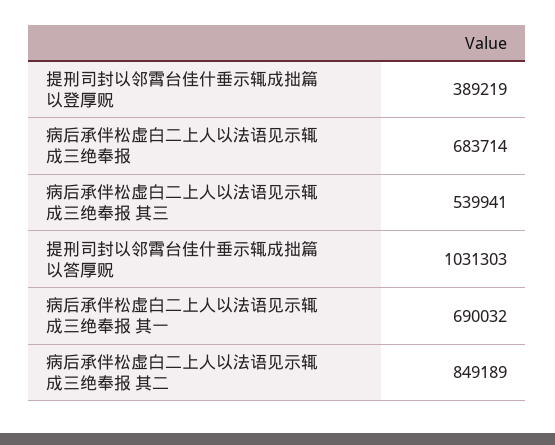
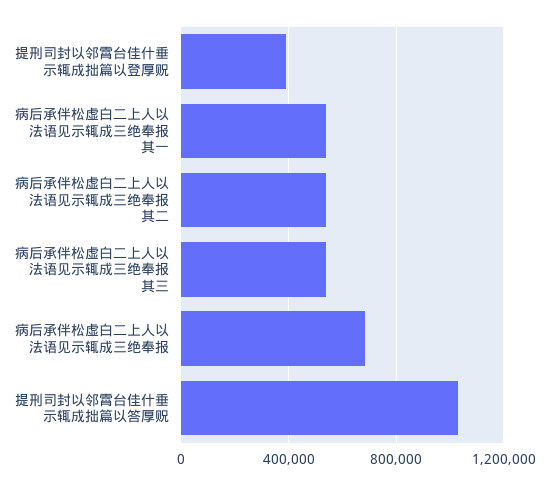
病后承伴松虚白二上人以法语见示辄成三绝奉报 其一: 690032 -> 550000
病后承伴松虚白二上人以法语见示辄成三绝奉报 其二: 849189 -> 550000

